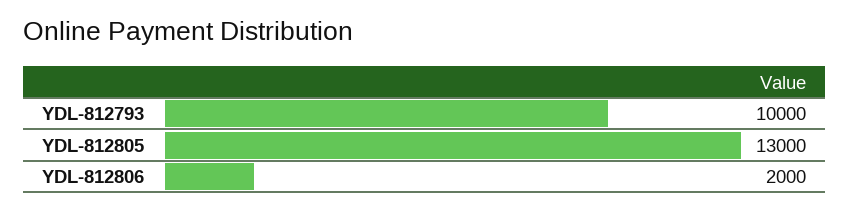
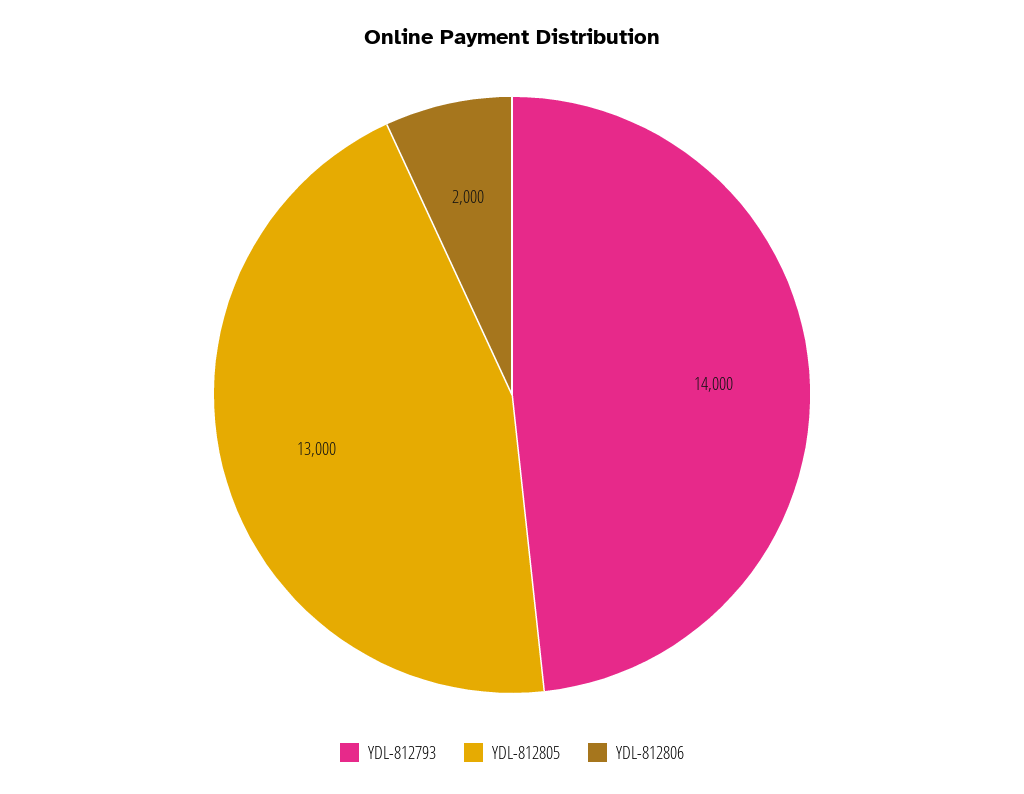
YDL-812793: 10000 -> 14000

